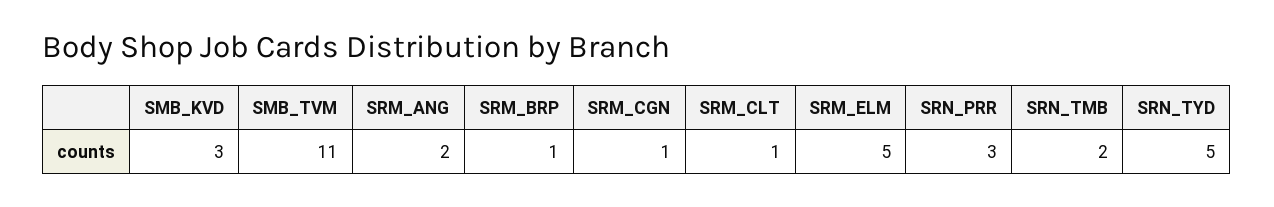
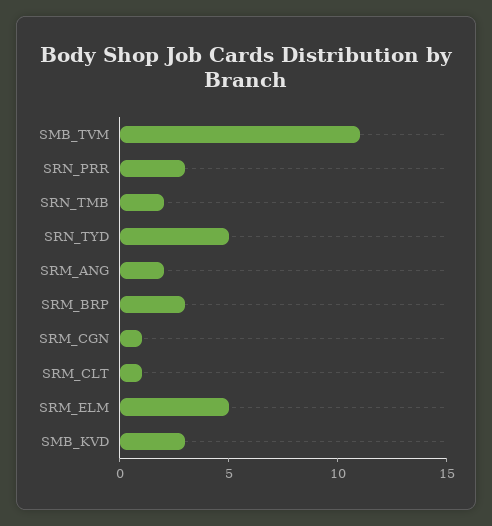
SRM_BRP: 1 -> 3

